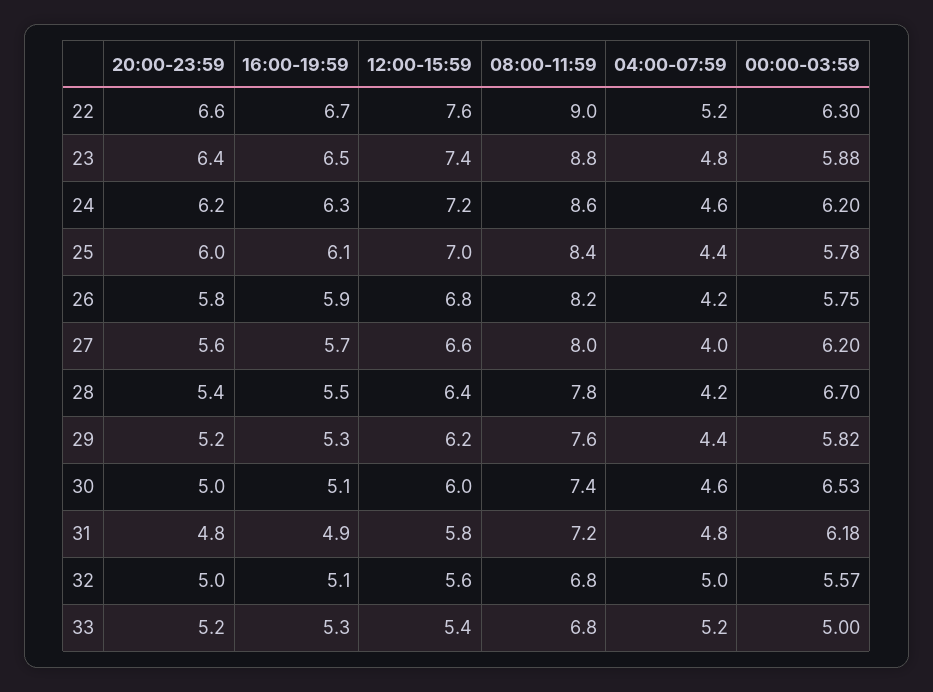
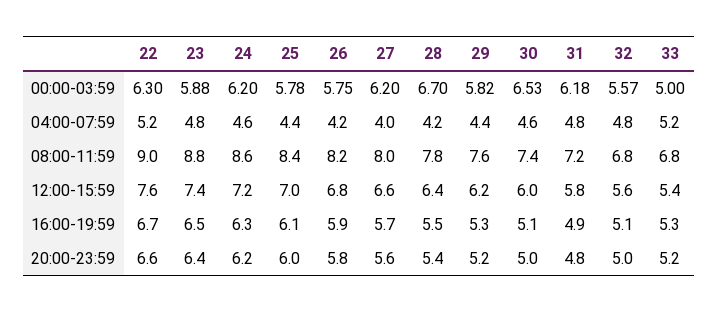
04:00-07:59, 32: 5 -> 4.8

